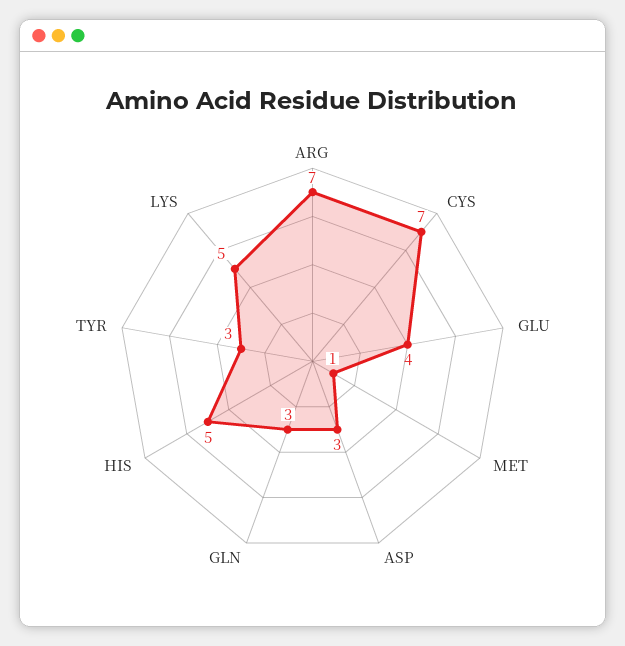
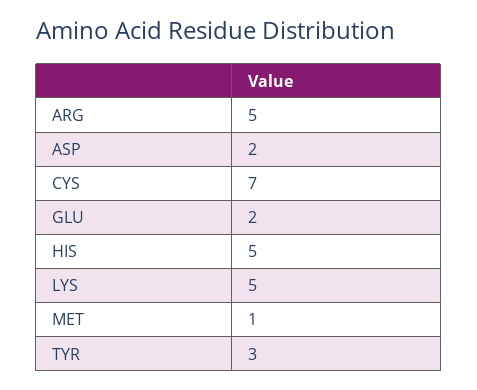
ARG: 7 -> 5
GLU: 4 -> 2
ASP: 3 -> 2
GLN: 3 -> none

